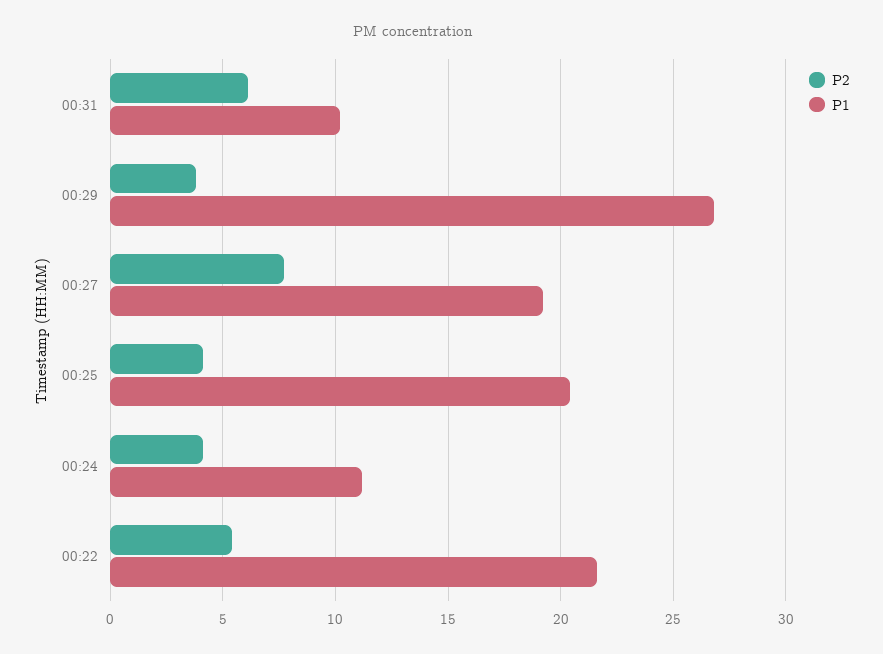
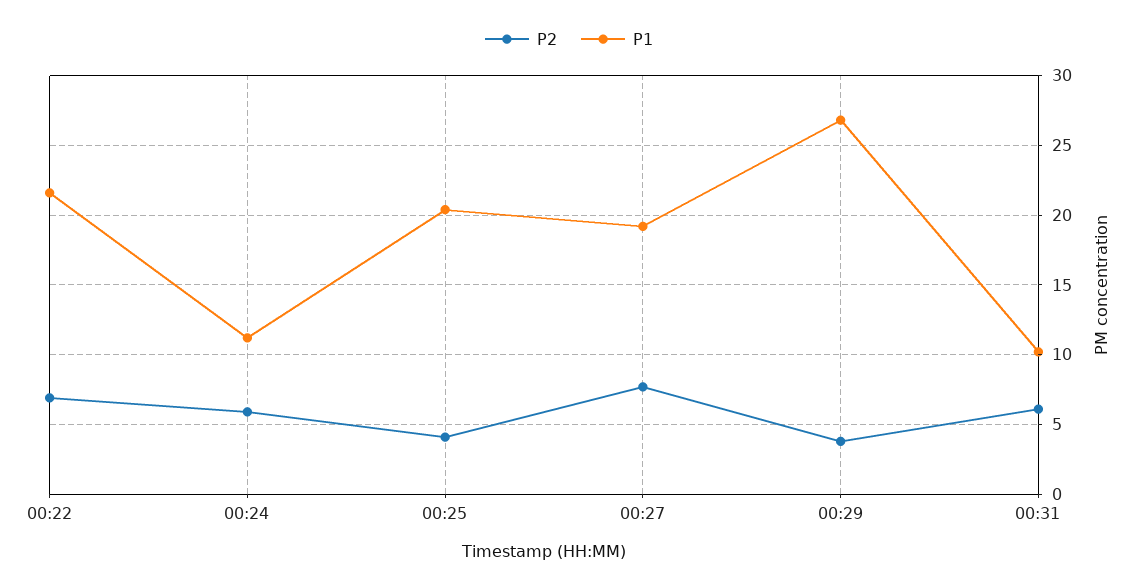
P2, 00:24: 4 -> 6
P2, 00:22: 5.5 -> 7

